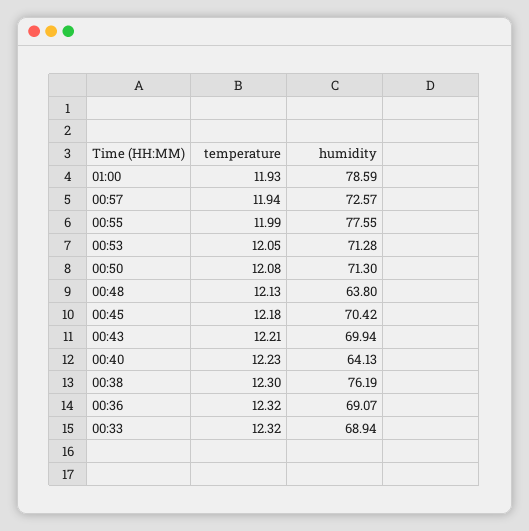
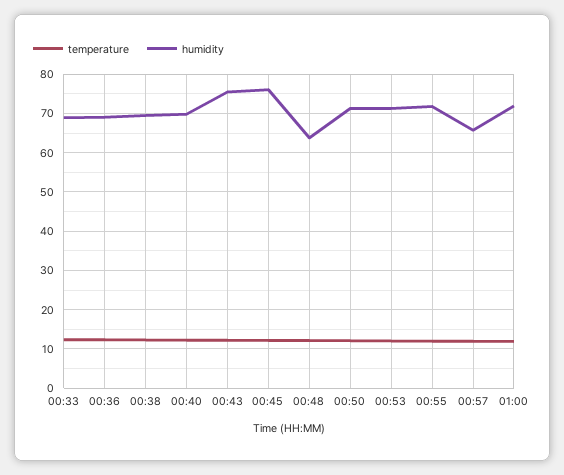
humidity, 01:00: 78.59 -> 72
humidity, 00:57: 72.57 -> 66
humidity, 00:55: 77.55 -> 72
humidity, 00:45: 70.42 -> 76
humidity, 00:43: 69.94 -> 76
humidity, 00:40: 64.13 -> 70
humidity, 00:38: 76.19 -> 70

